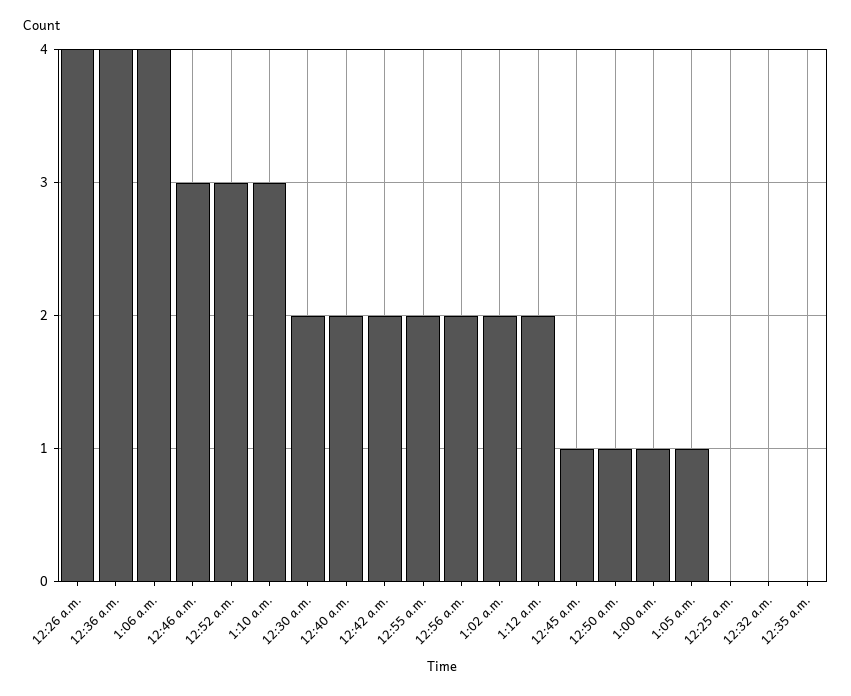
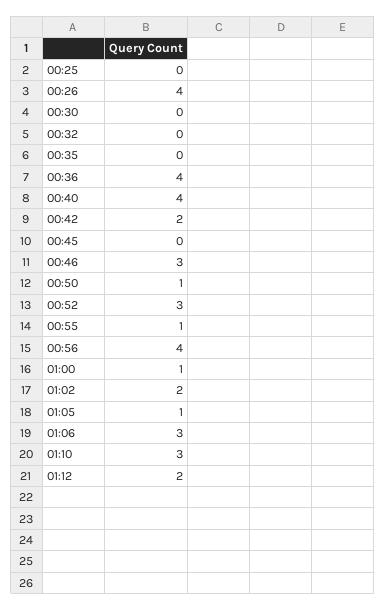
1:06 a.m.: 4 -> 3
12:30 a.m.: 2 -> 0
12:40 a.m.: 2 -> 4
12:55 a.m.: 2 -> 1
12:56 a.m.: 2 -> 4
12:45 a.m.: 1 -> 0

